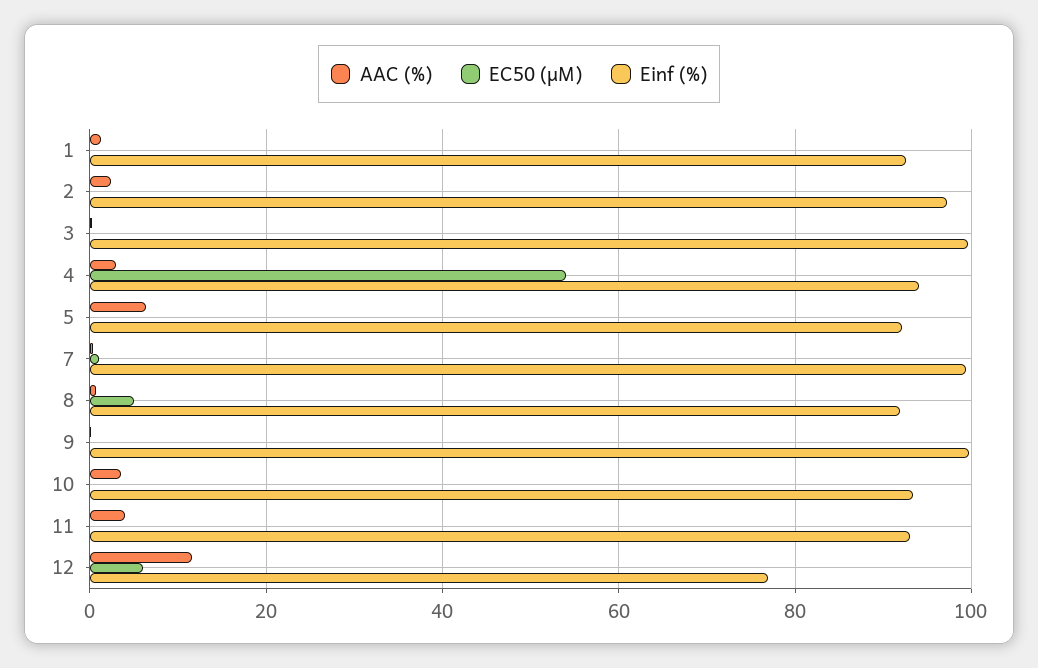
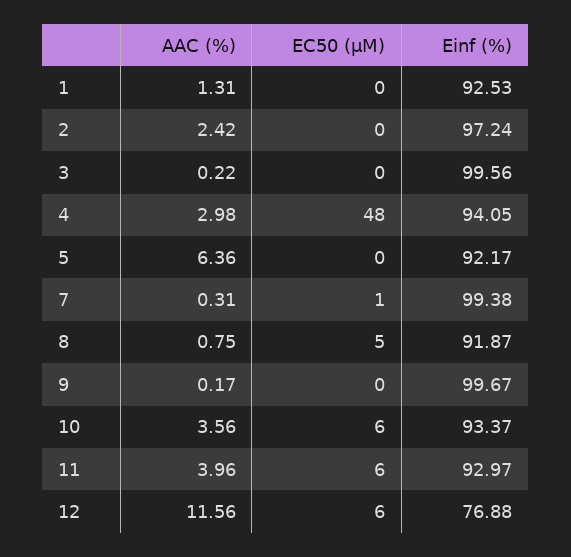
EC50 (µM), 4: 54 -> 48
EC50 (µM), 10: 0 -> 6
EC50 (µM), 11: 0 -> 6

